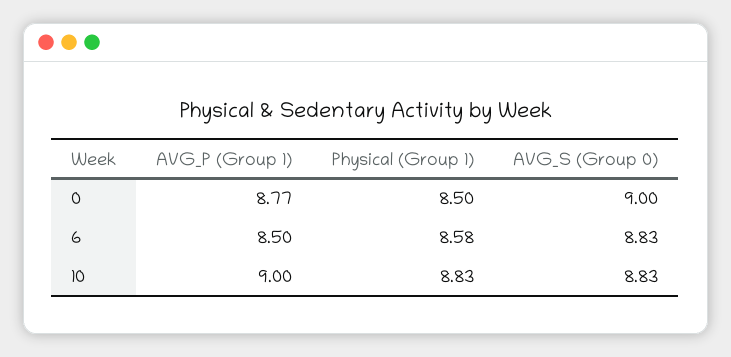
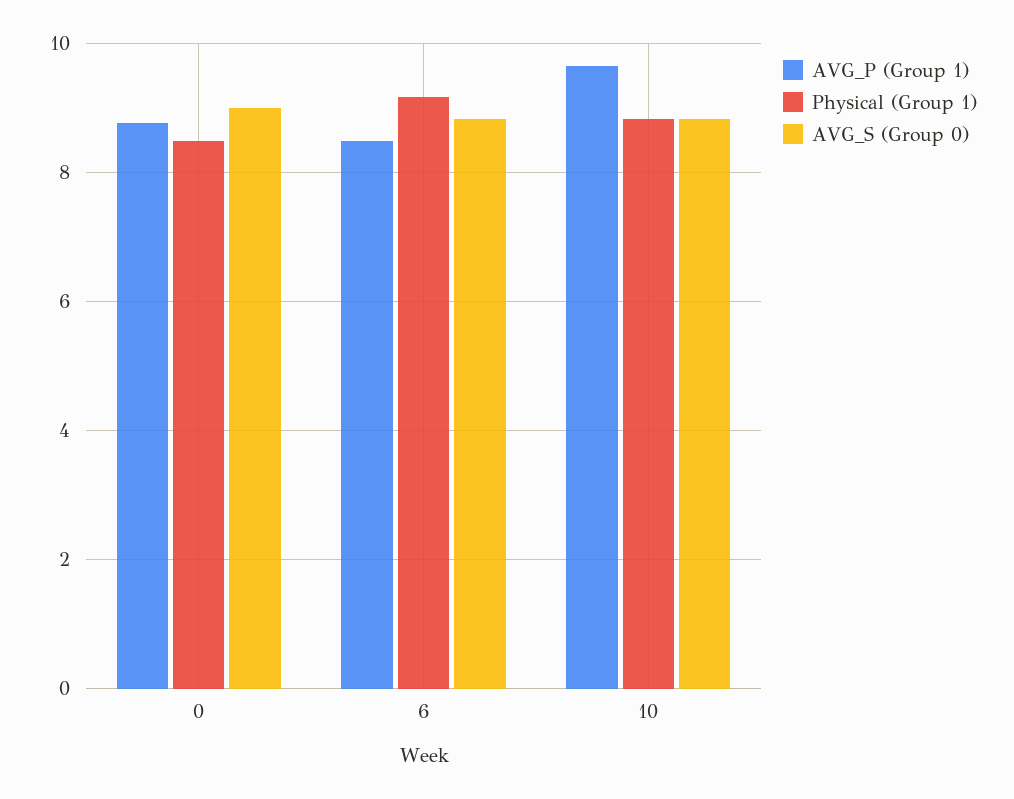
Physical (Group 1), 6: 8.58 -> 9.2
AVG_P (Group 1), 10: 9 -> 9.6

